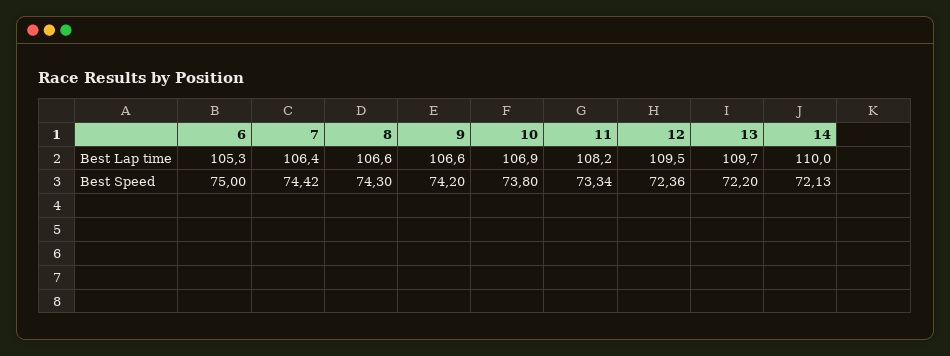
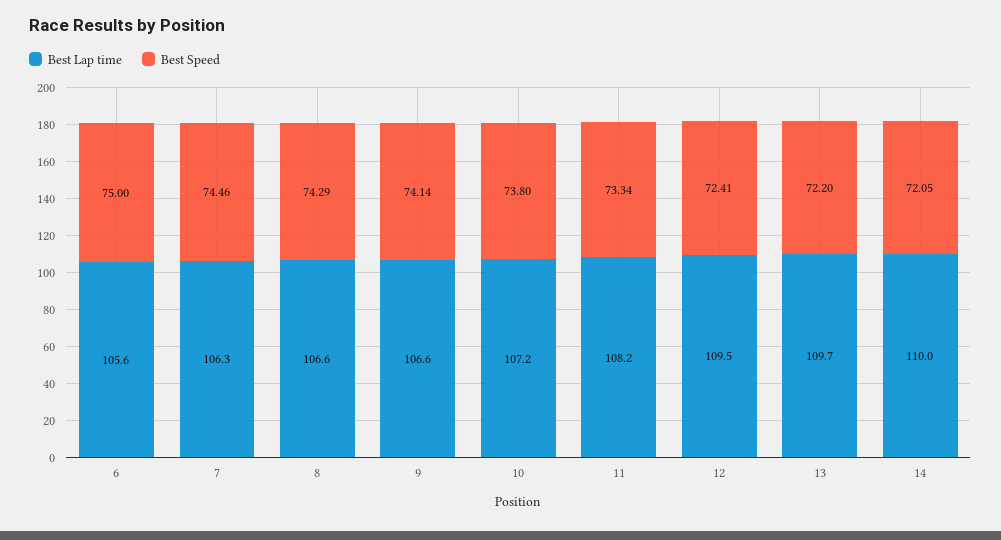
Best Lap time, 6: 105.3 -> 105.6
Best Lap time, 7: 106.4 -> 106.3
Best Lap time, 10: 106.9 -> 107.2
Best Speed, 7: 74.42 -> 74.46
Best Speed, 8: 74.3 -> 74.29
Best Speed, 9: 74.2 -> 74.14
Best Speed, 12: 72.36 -> 72.41
Best Speed, 14: 72.13 -> 72.05

